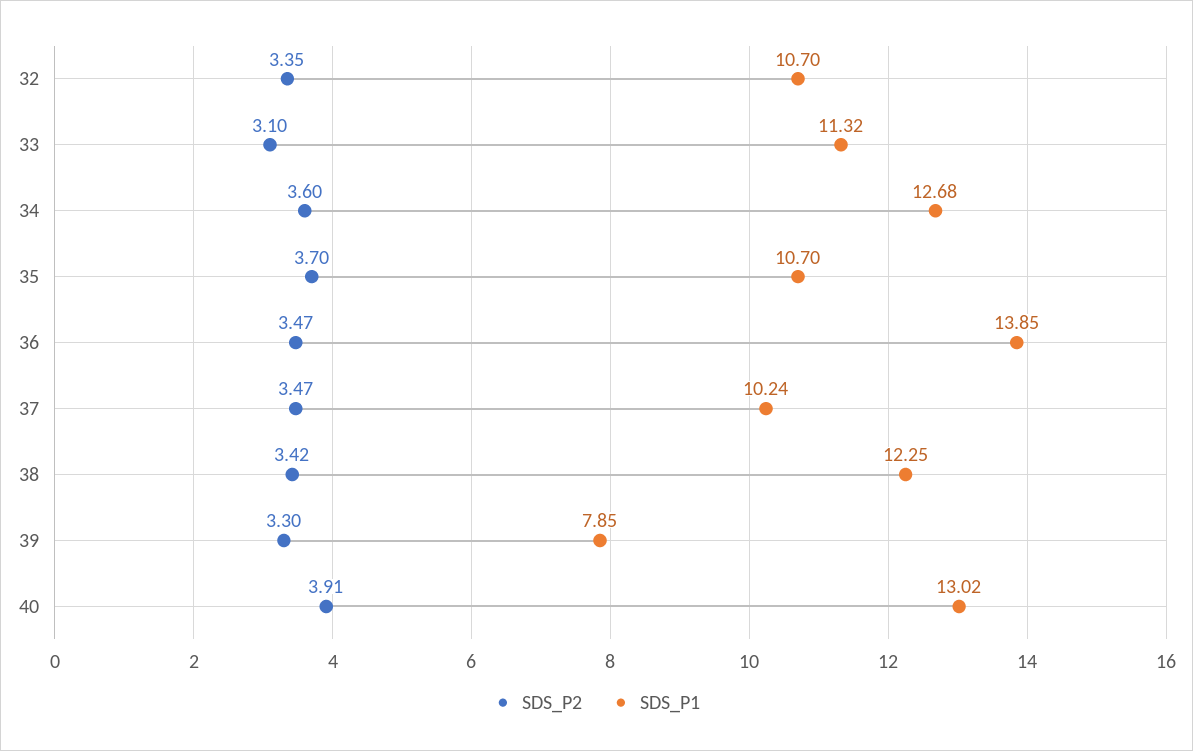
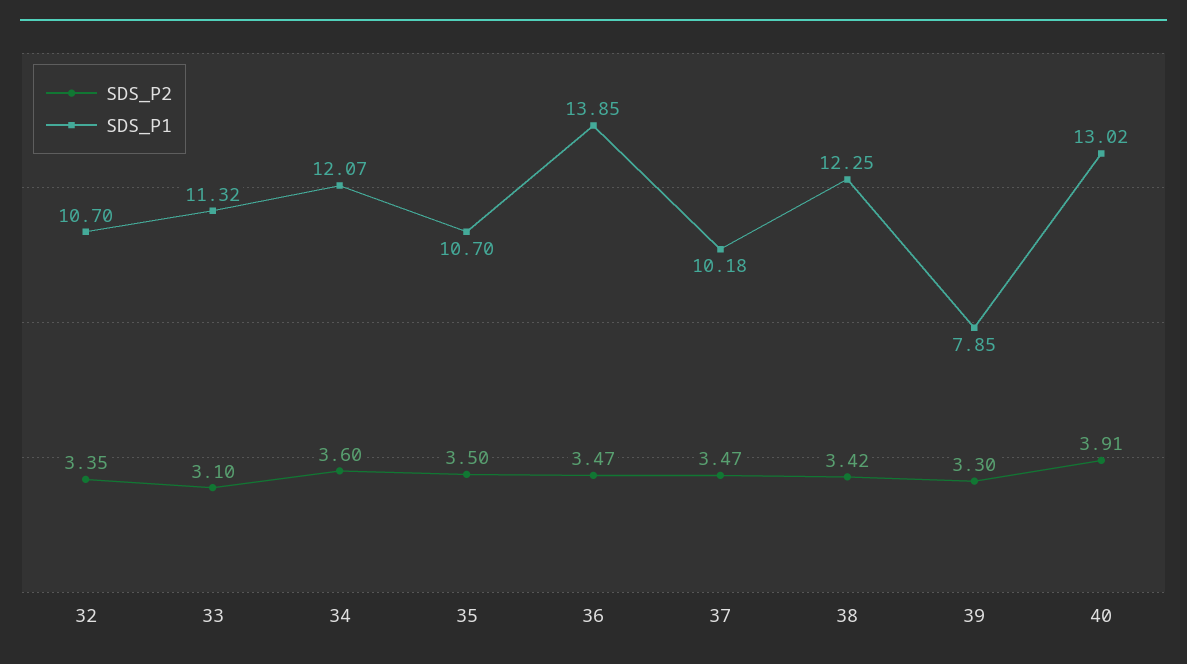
SDS_P1, 34: 12.68 -> 12.07
SDS_P2, 35: 3.7 -> 3.5
SDS_P1, 37: 10.24 -> 10.18

